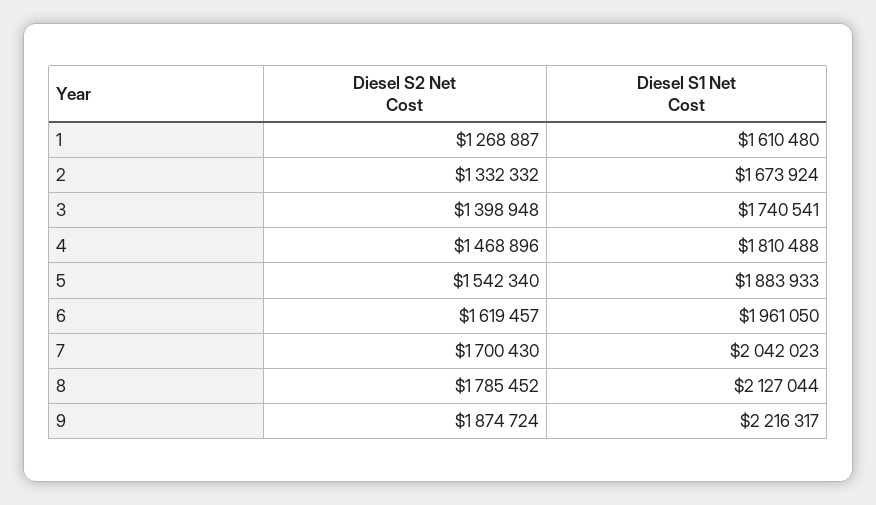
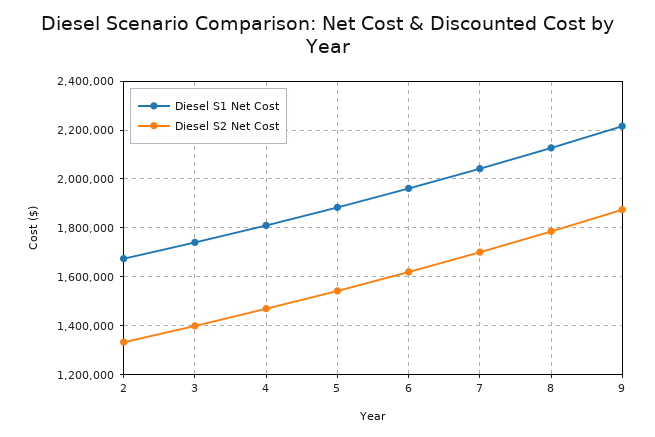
Diesel S2 Net Cost, 1: 1268887 -> none
Diesel S1 Net Cost, 1: 1610480 -> none

